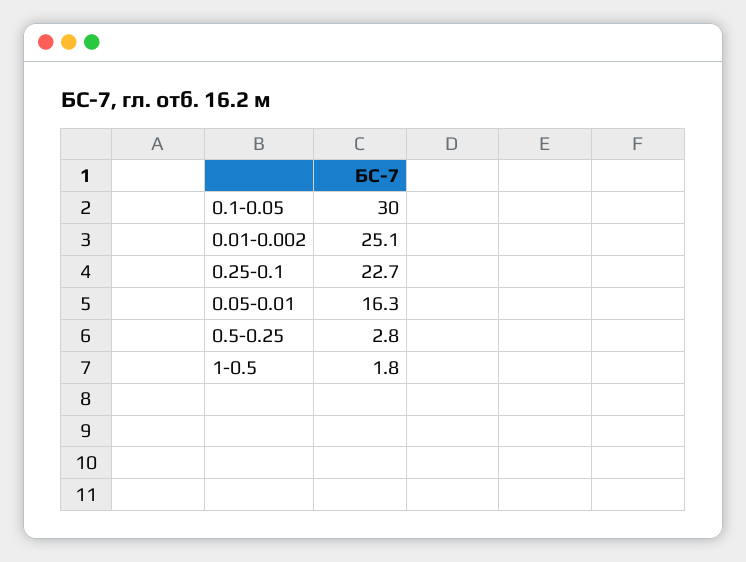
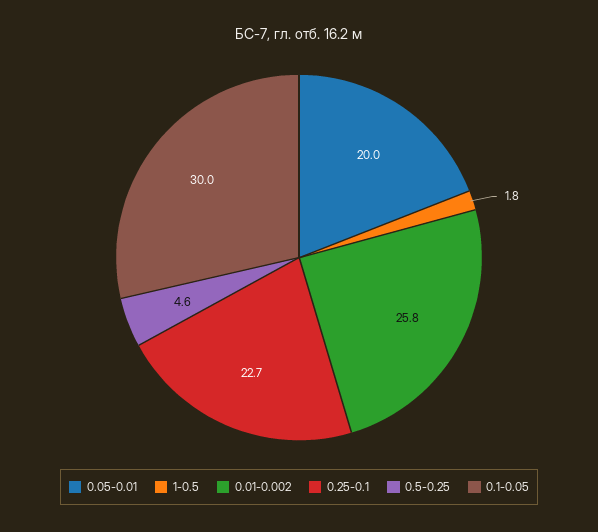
0.01-0.002: 25.1 -> 25.8
0.05-0.01: 16.3 -> 20
0.5-0.25: 2.8 -> 4.6

